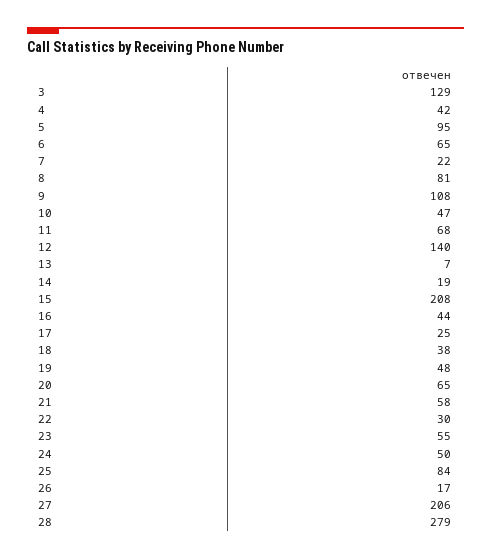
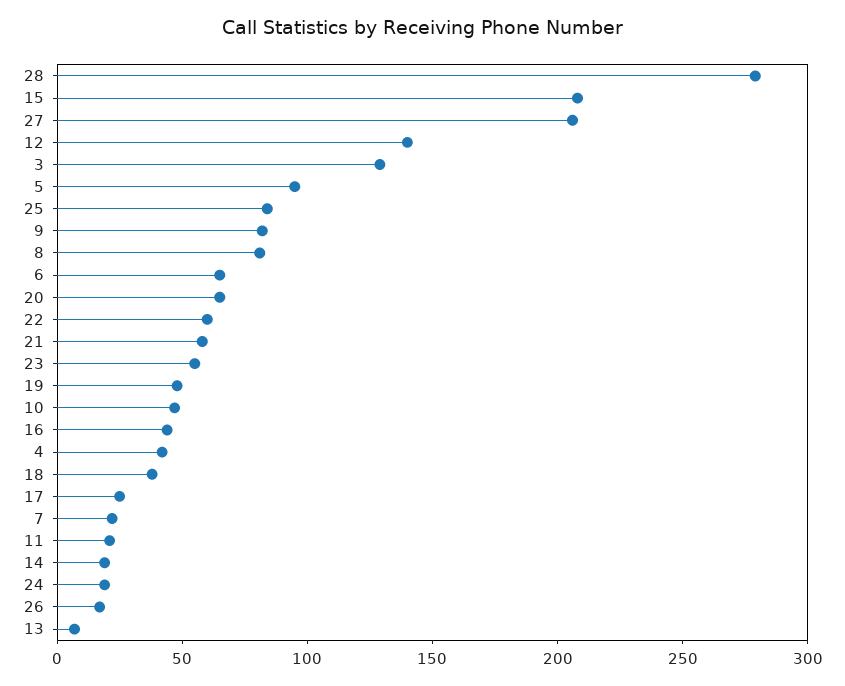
9: 108 -> 80
11: 68 -> 20
22: 30 -> 60
24: 50 -> 20

